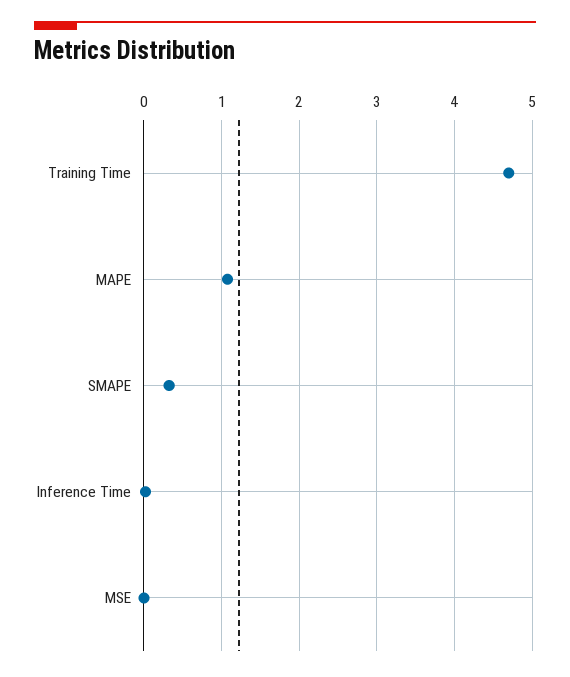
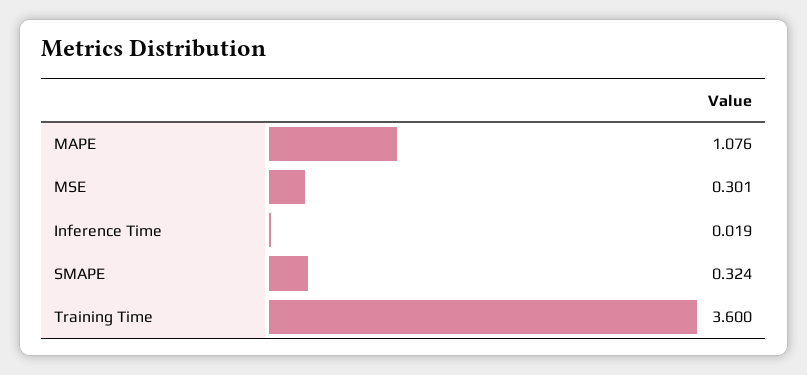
Training Time: 4.7 -> 3.6
MSE: 0 -> 0.301

